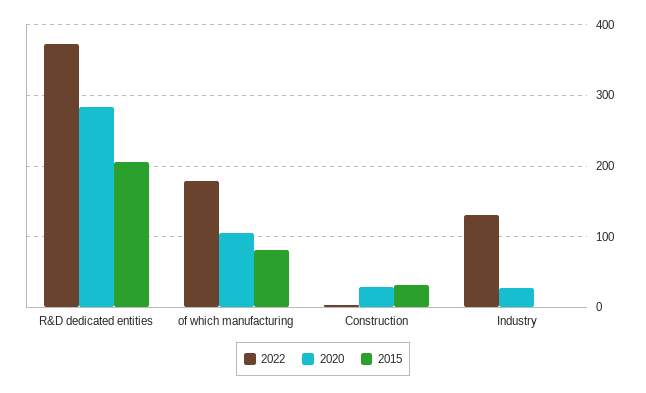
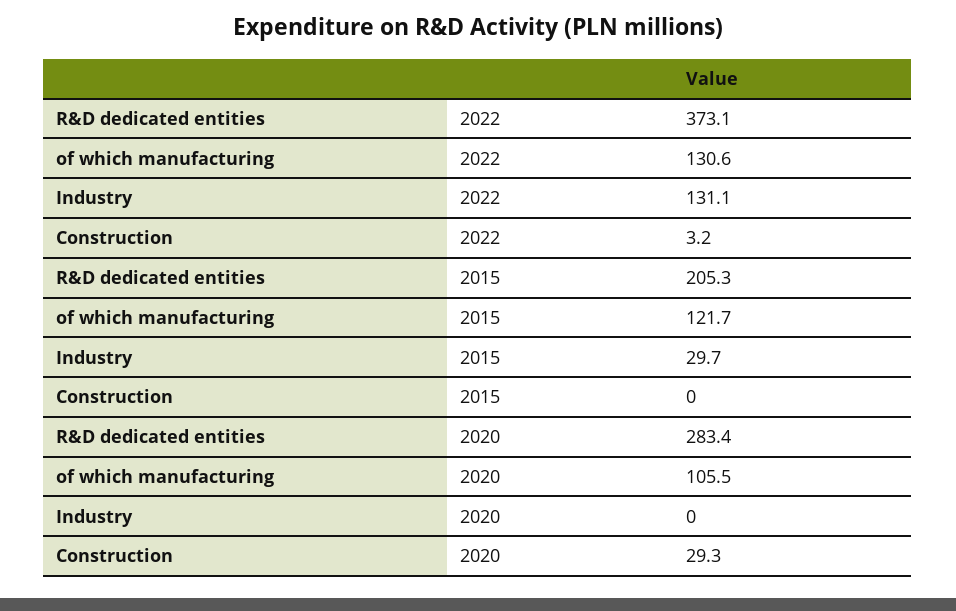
2022, of which manufacturing: 180 -> 130.6
2015, of which manufacturing: 80 -> 121.7
2015, Construction: 30 -> 0
2020, Industry: 30 -> 0
2015, Industry: 0 -> 29.7

